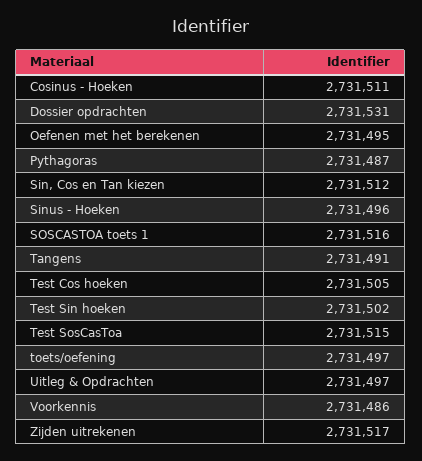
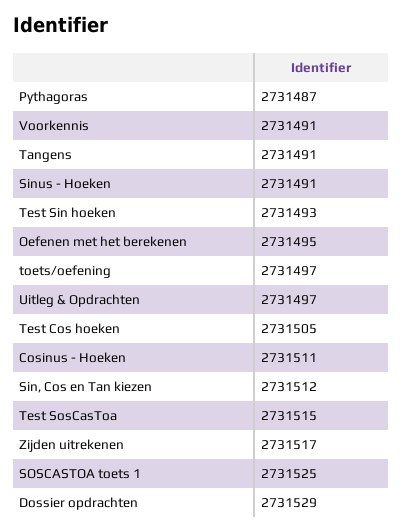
Dossier opdrachten: 2731531 -> 2731529
Sinus - Hoeken: 2731496 -> 2731491
SOSCASTOA toets 1: 2731516 -> 2731525
Test Sin hoeken: 2731502 -> 2731493
Voorkennis: 2731486 -> 2731491

